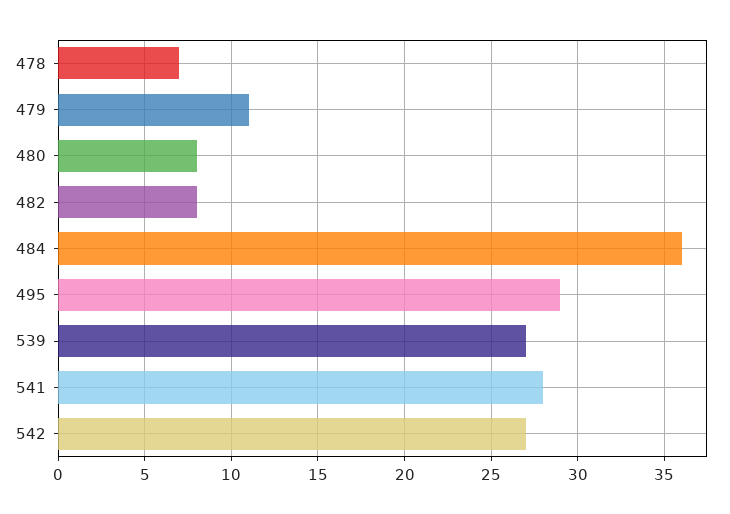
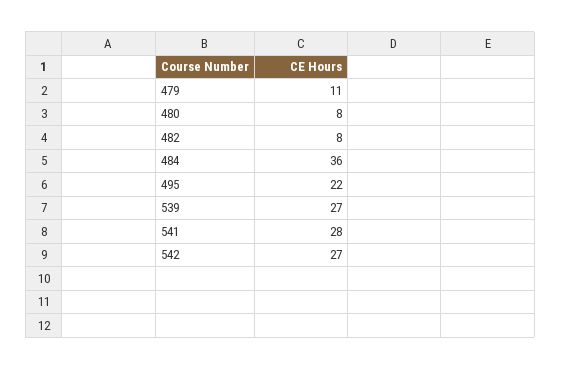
478: 7 -> none
495: 29 -> 22

